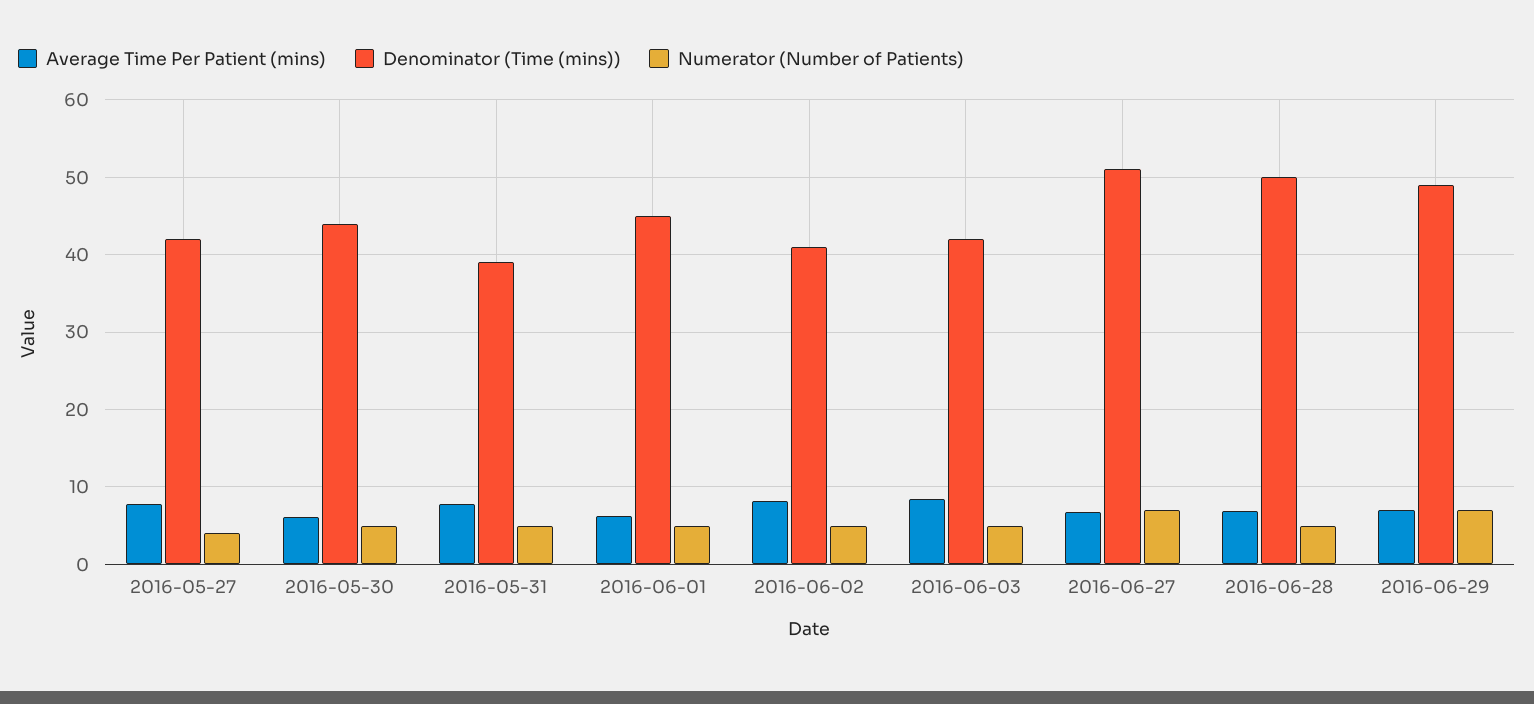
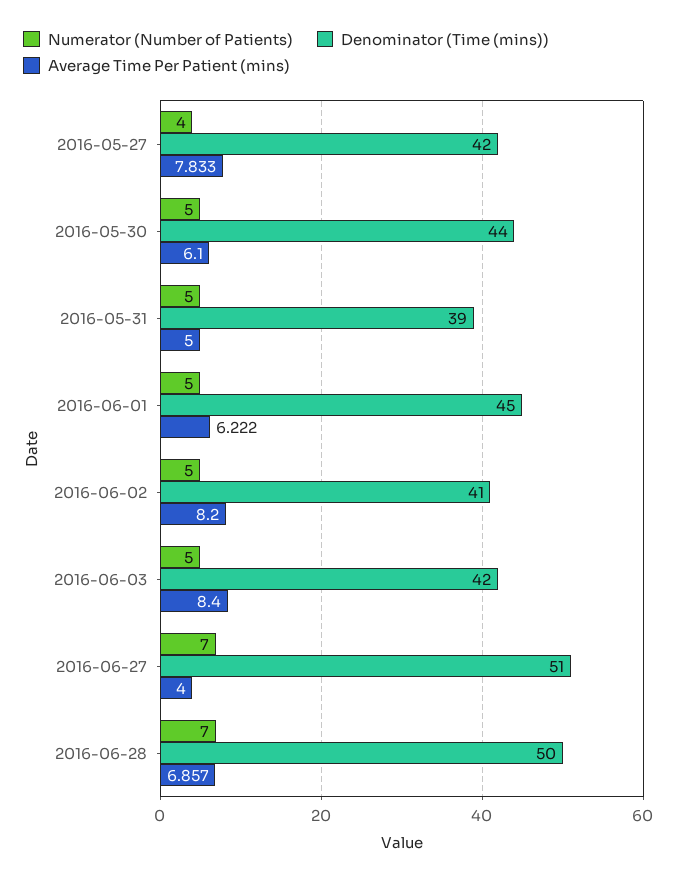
Average Time Per Patient (mins), 2016-05-31: 8 -> 5
Average Time Per Patient (mins), 2016-06-27: 7 -> 4
Numerator (Number of Patients), 2016-06-28: 5 -> 7
Average Time Per Patient (mins), 2016-06-29: 7 -> none
Denominator (Time (mins)), 2016-06-29: 49 -> none
Numerator (Number of Patients), 2016-06-29: 7 -> none

